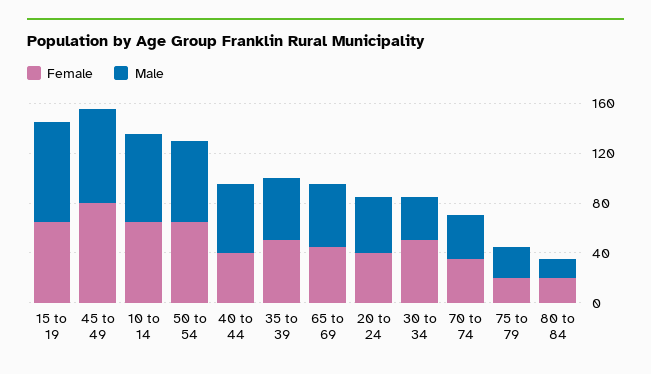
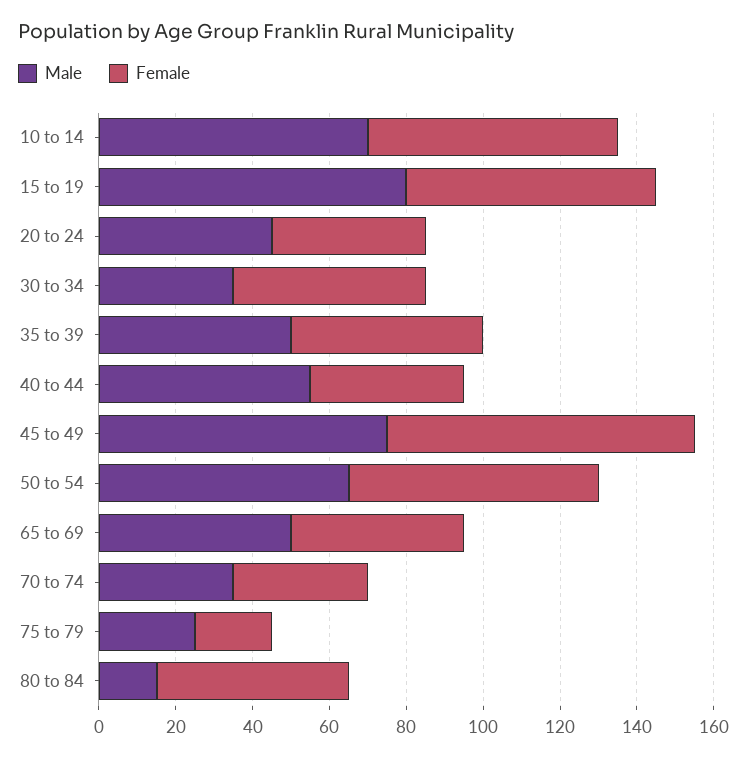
Female, 80 to 84: 20 -> 50

